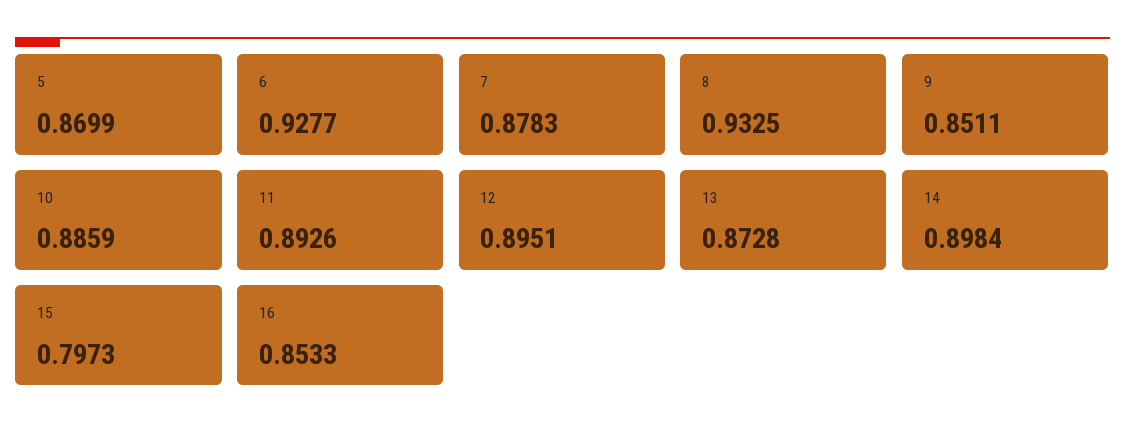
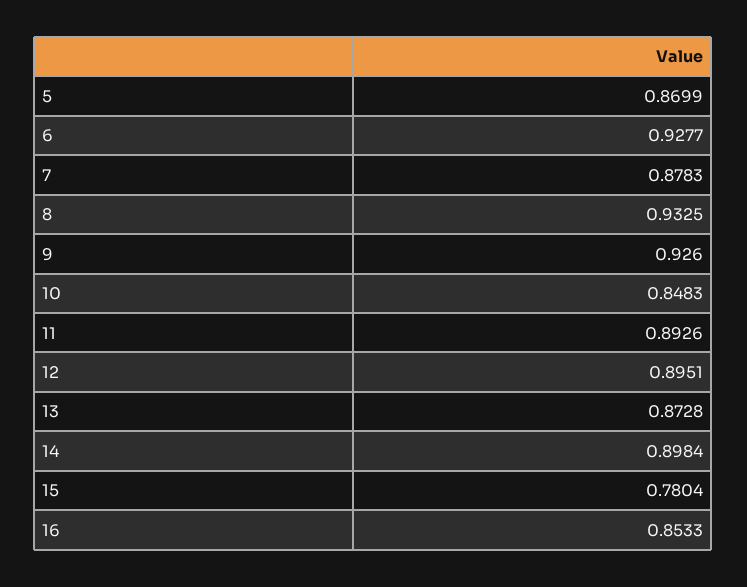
9: 0.8511 -> 0.926
10: 0.8859 -> 0.8483
15: 0.7973 -> 0.7804

